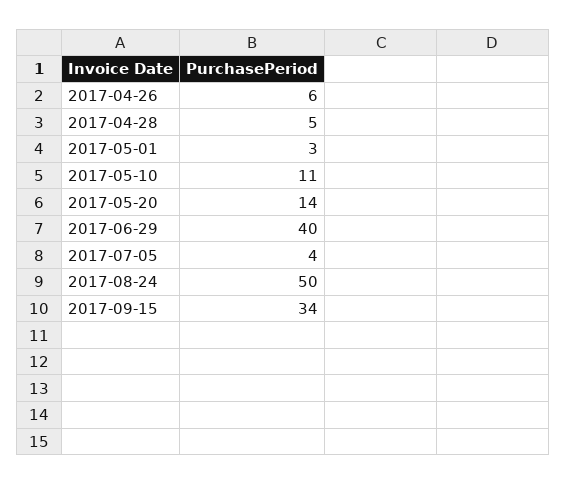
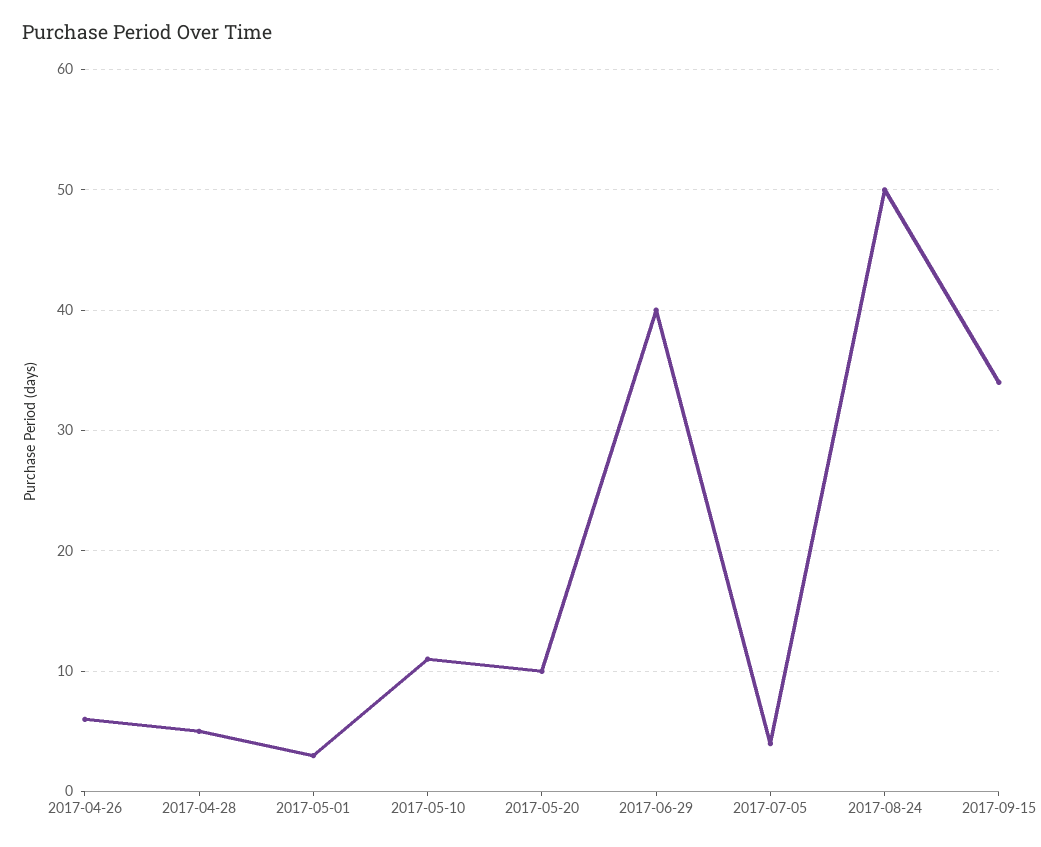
2017-05-20: 14 -> 10

